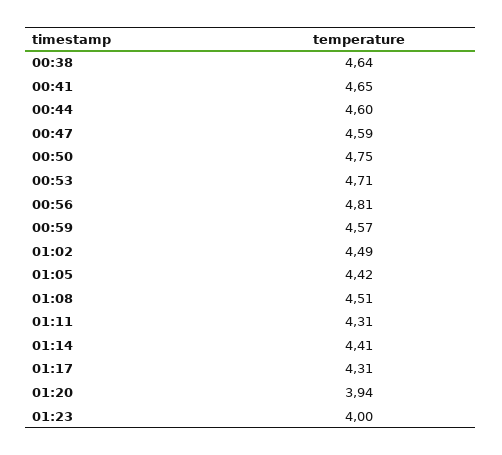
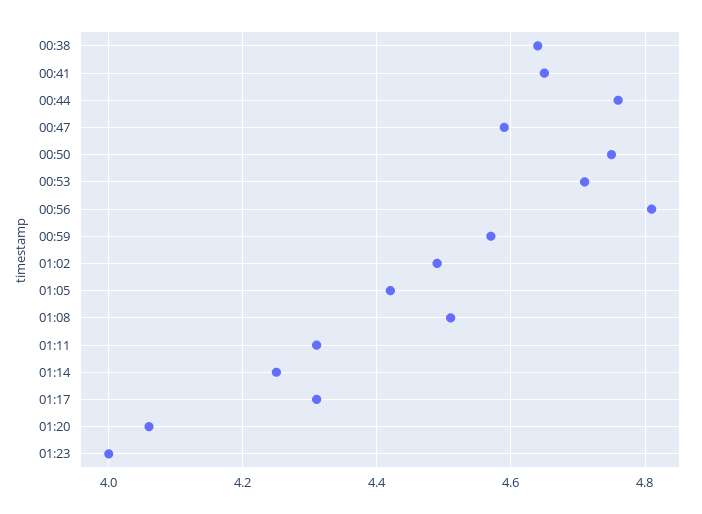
00:44: 4.6 -> 4.75
01:14: 4.41 -> 4.25
01:20: 3.94 -> 4.05

